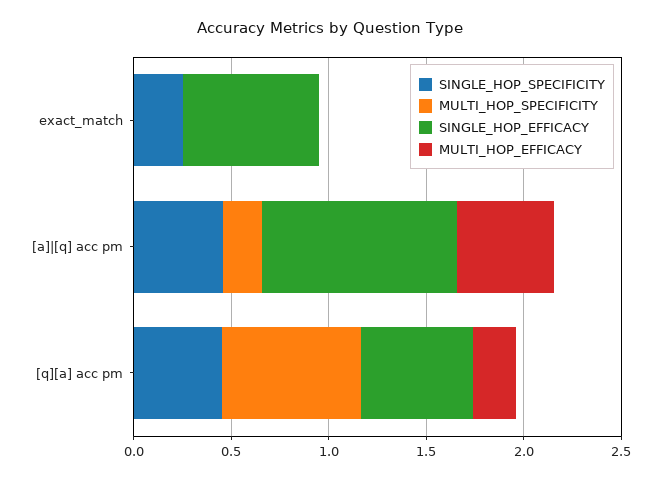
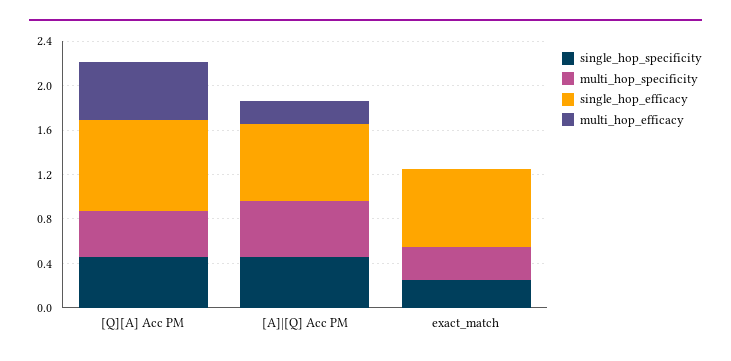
MULTI_HOP_SPECIFICITY, exact_match: 0 -> 0.3
MULTI_HOP_SPECIFICITY, [a]|[q] acc pm: 0.2 -> 0.5
SINGLE_HOP_EFFICACY, [a]|[q] acc pm: 1 -> 0.7
MULTI_HOP_EFFICACY, [a]|[q] acc pm: 0.5 -> 0.2
MULTI_HOP_SPECIFICITY, [q][a] acc pm: 0.7 -> 0.4
SINGLE_HOP_EFFICACY, [q][a] acc pm: 0.6 -> 0.8
MULTI_HOP_EFFICACY, [q][a] acc pm: 0.2 -> 0.5

